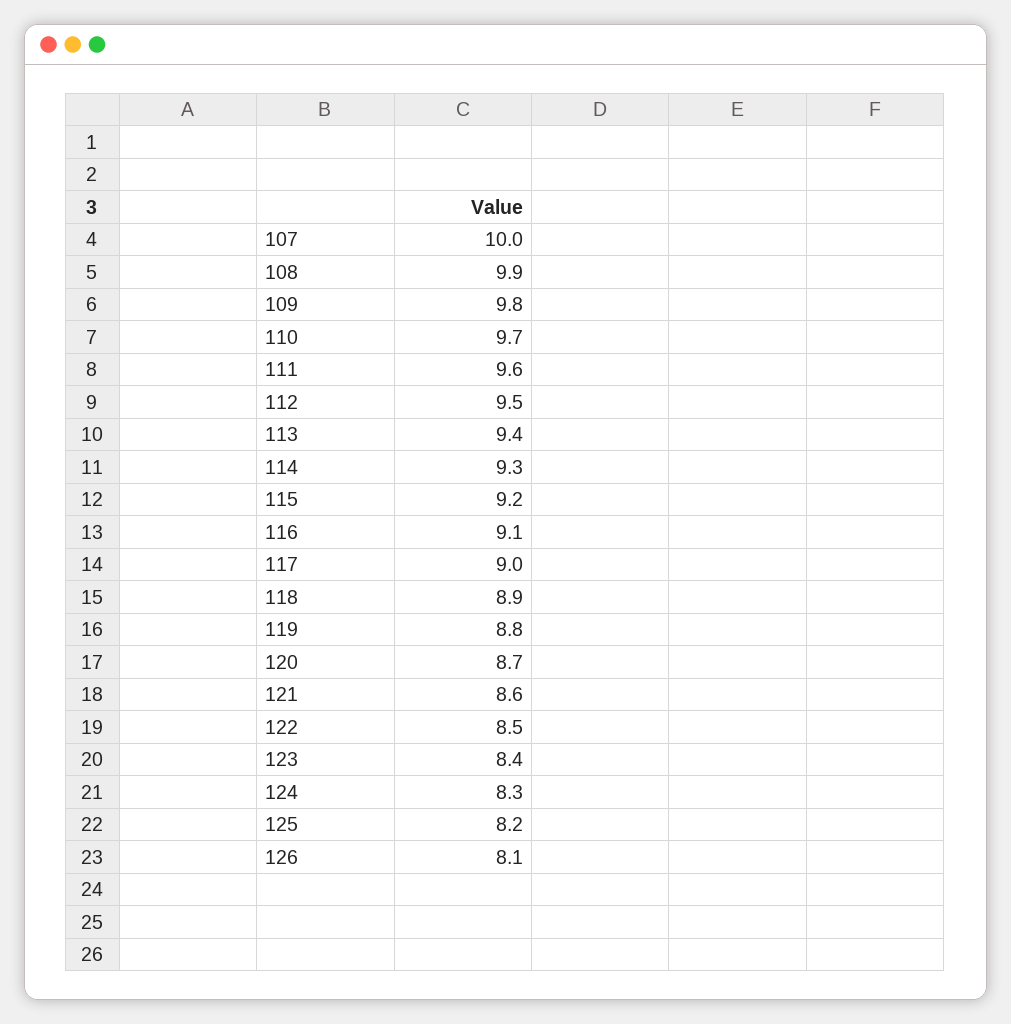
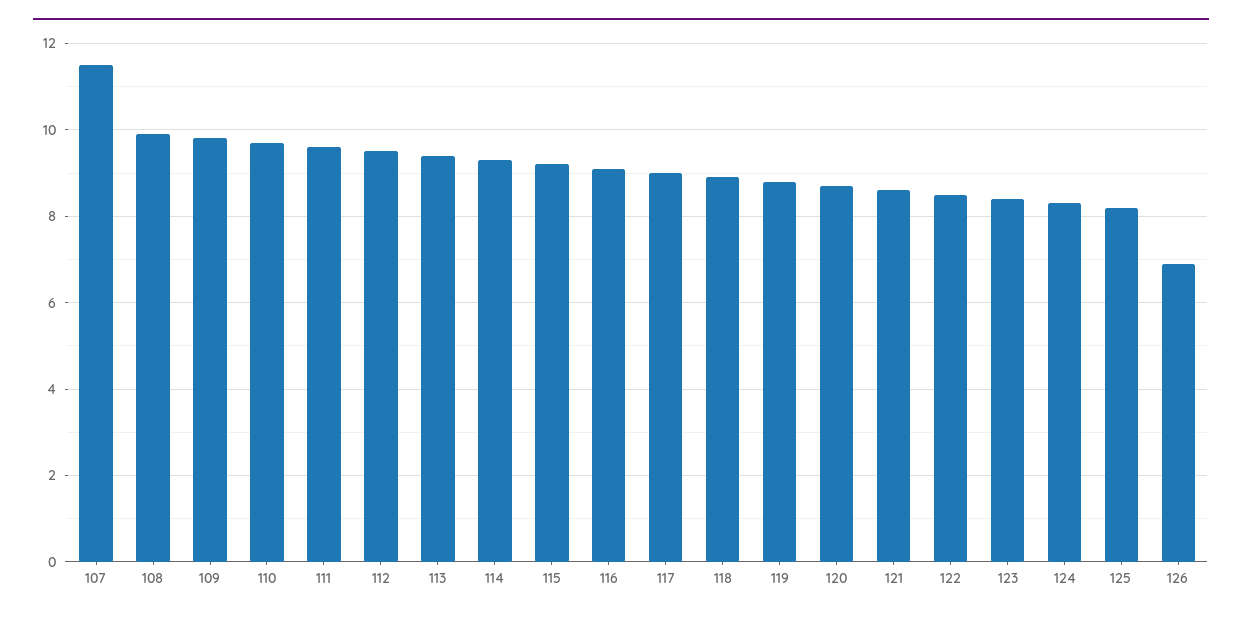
107: 10 -> 11.5
126: 8.1 -> 7

